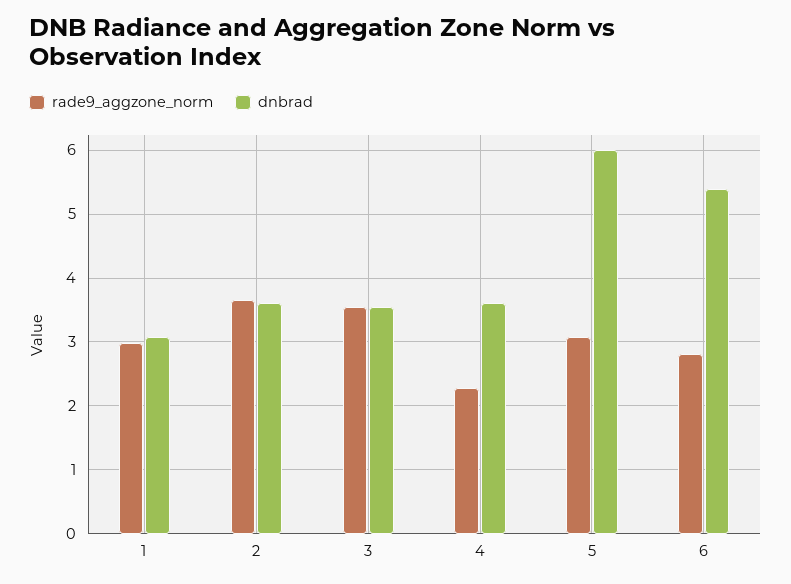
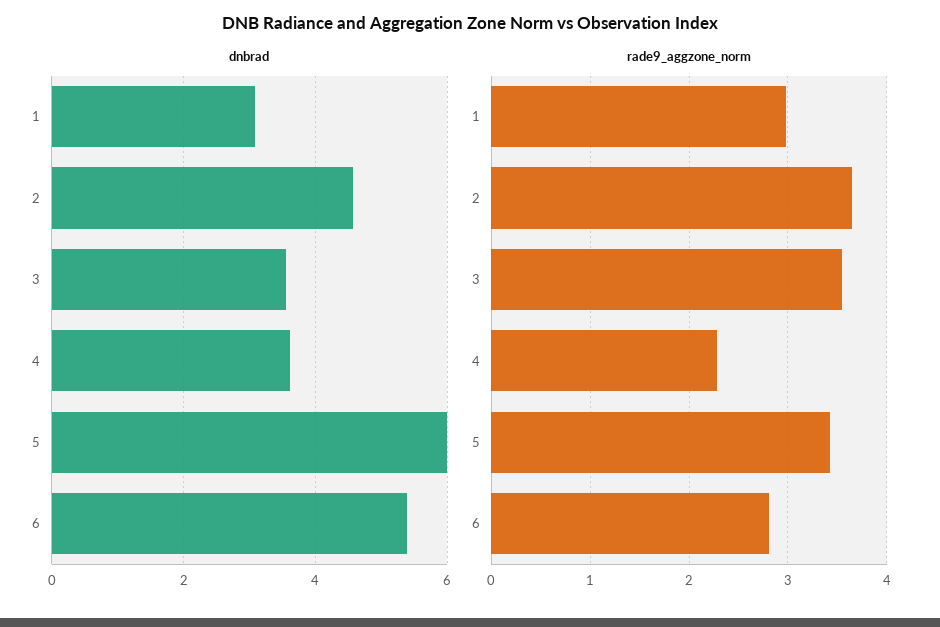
dnbrad, 2: 3.6 -> 4.6
rade9_aggzone_norm, 5: 3.1 -> 3.4

